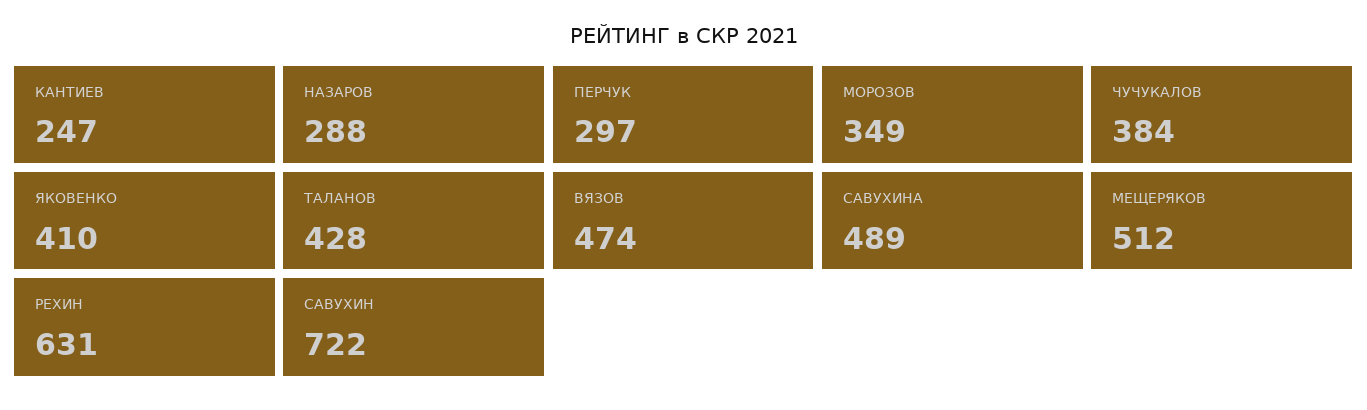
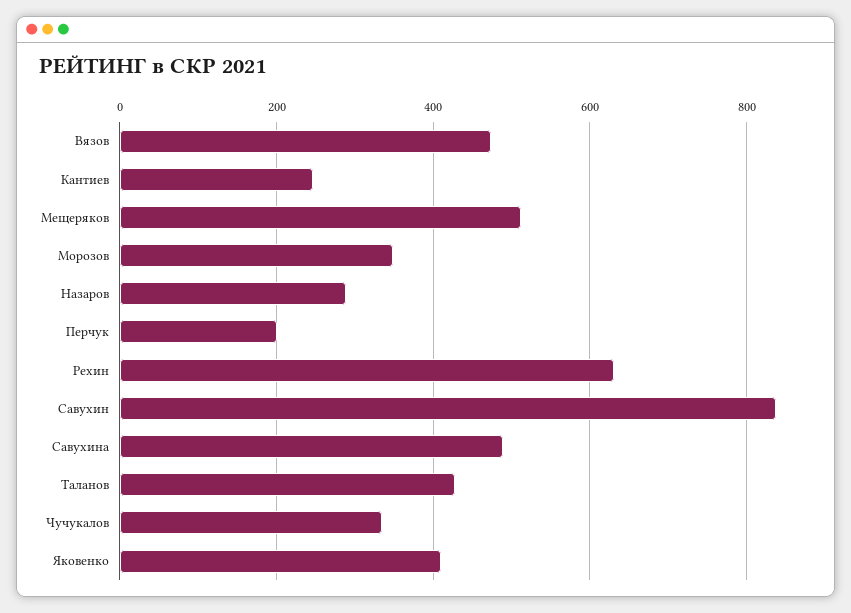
ПЕРЧУК: 297 -> 200
ЧУЧУКАЛОВ: 384 -> 340
САВУХИН: 722 -> 840

